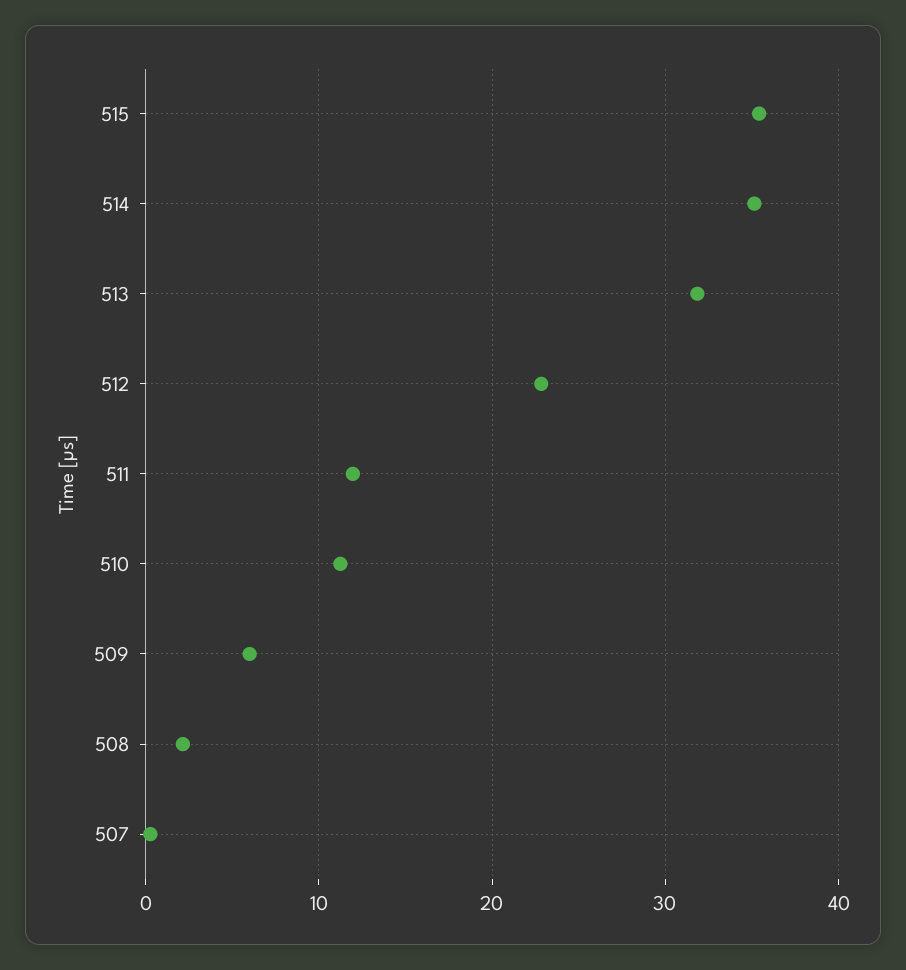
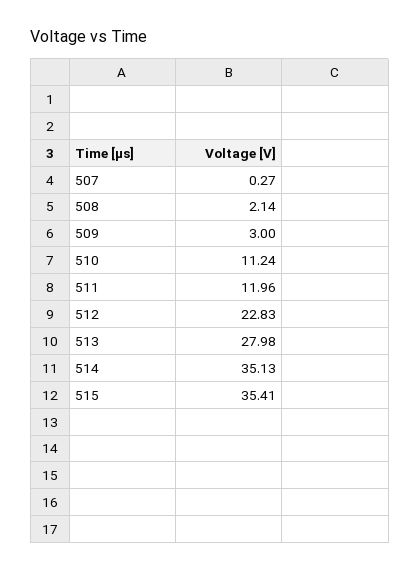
513: 32 -> 27.98
509: 6 -> 3

